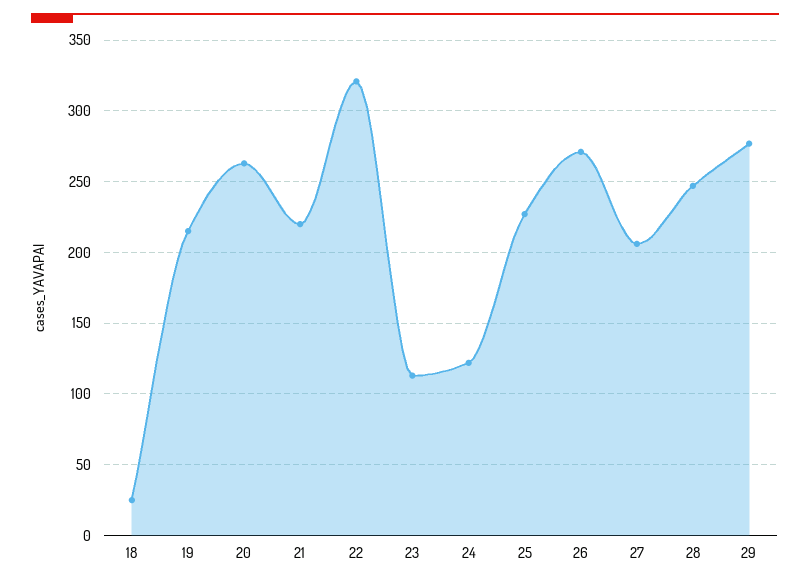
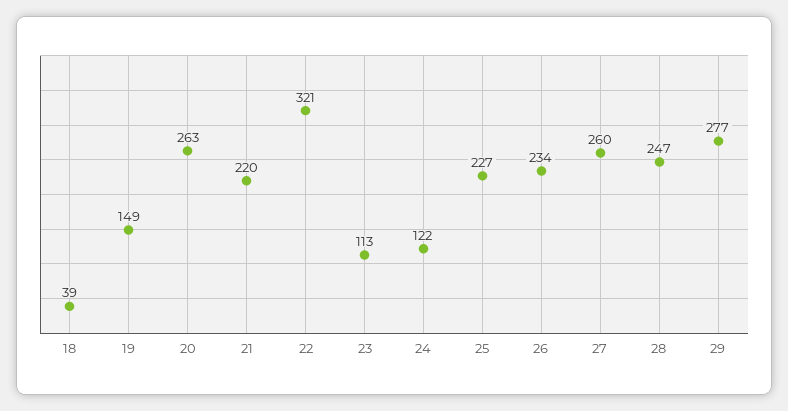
18: 25 -> 39
19: 215 -> 149
26: 270 -> 234
27: 205 -> 260

